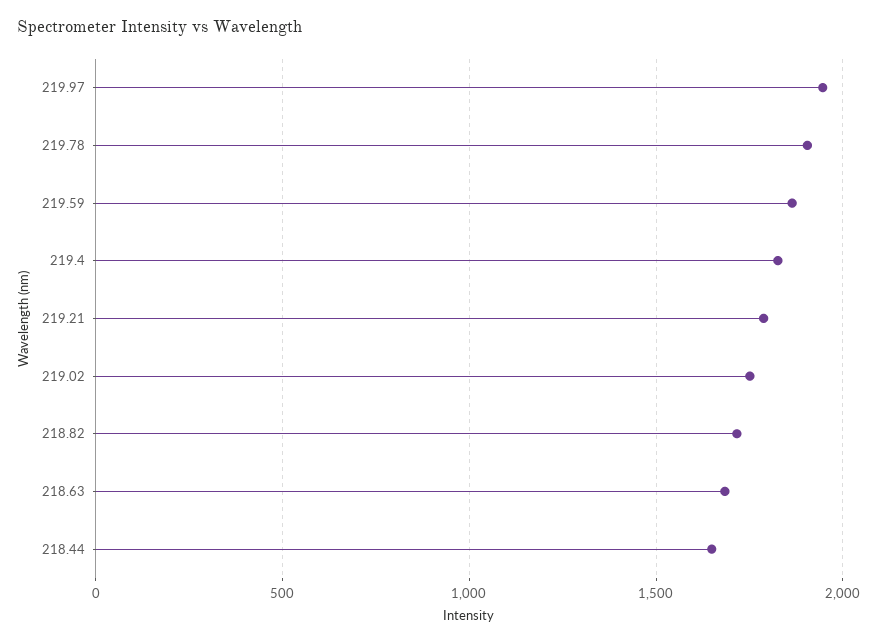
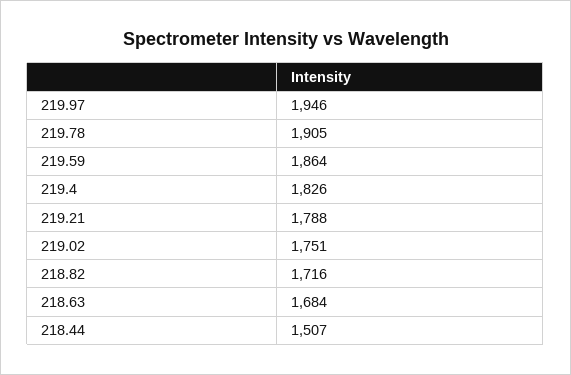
218.44: 1650 -> 1507

